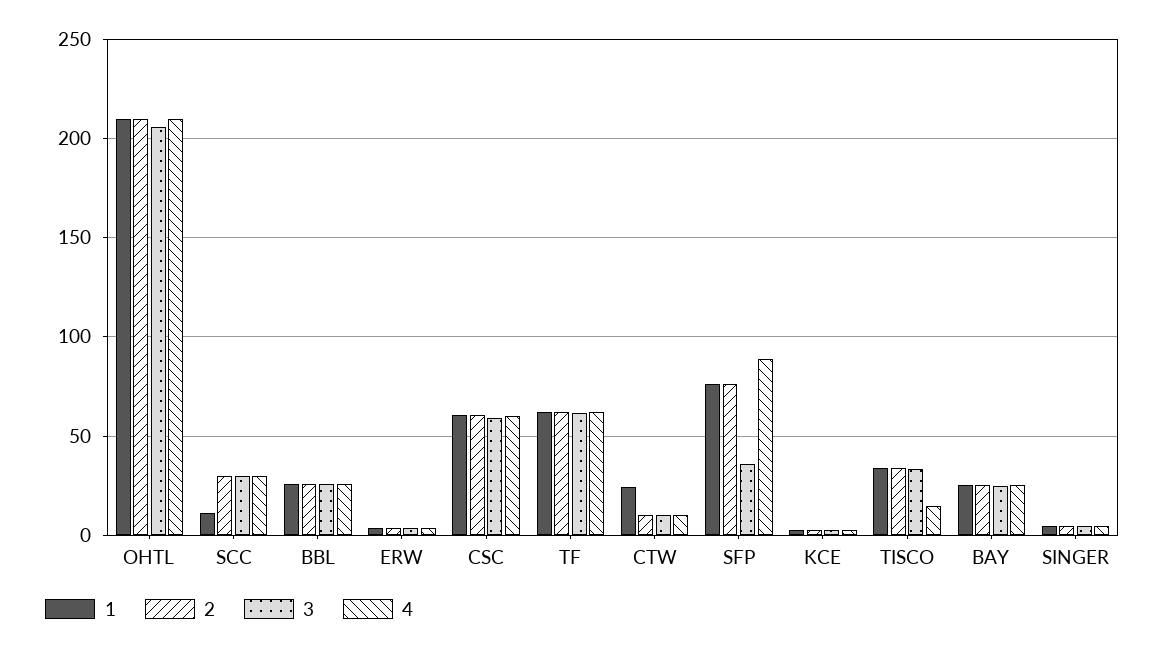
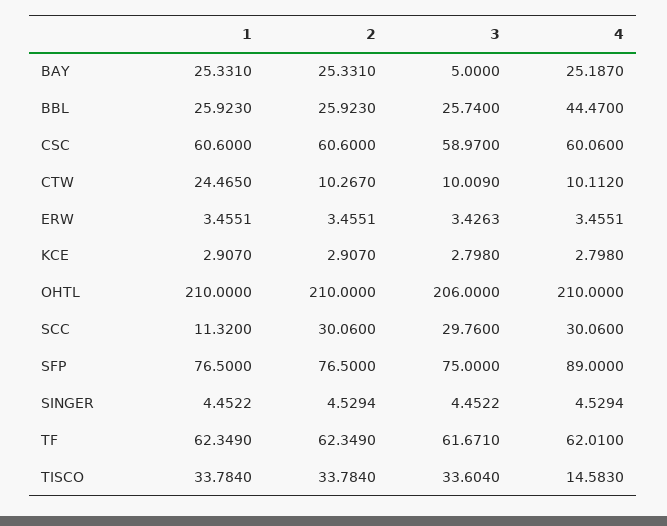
4, BBL: 25 -> 44.47
3, SFP: 35 -> 75
3, BAY: 25 -> 5

